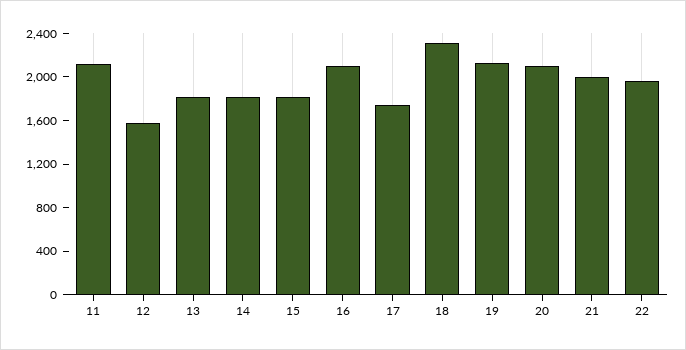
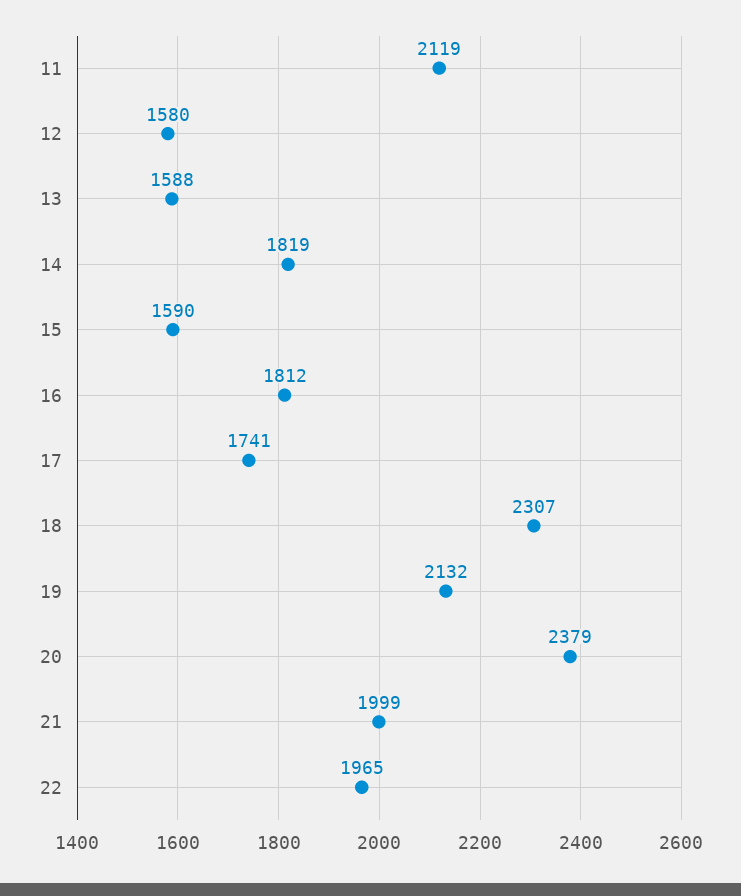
13: 1800 -> 1588
15: 1800 -> 1590
16: 2100 -> 1812
20: 2100 -> 2379

